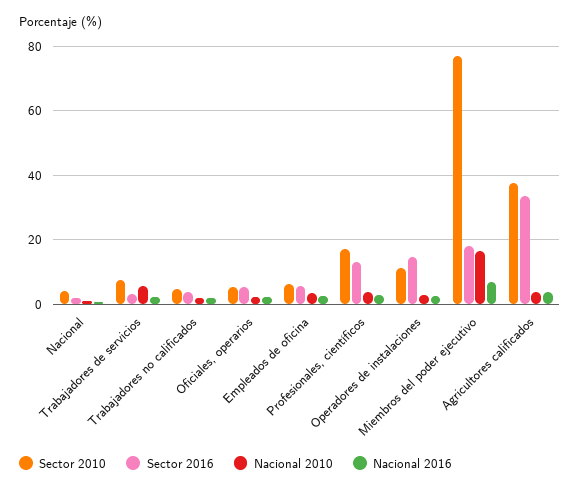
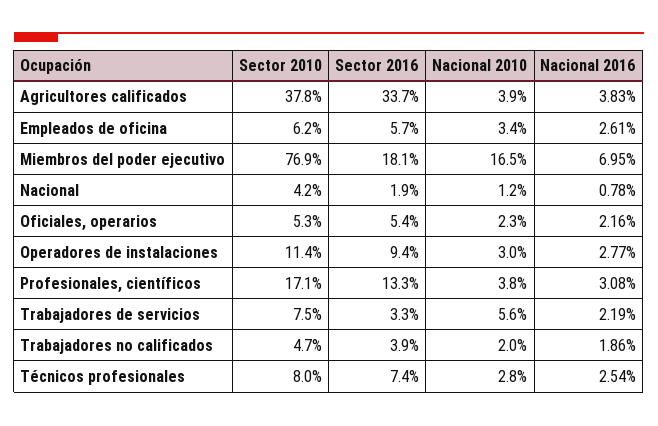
Sector 2016, Operadores de instalaciones: 14 -> 9.4
Sector 2010, Técnicos profesionales: none -> 8
Sector 2016, Técnicos profesionales: none -> 7.4
Nacional 2010, Técnicos profesionales: none -> 2.8
Nacional 2016, Técnicos profesionales: none -> 2.54

